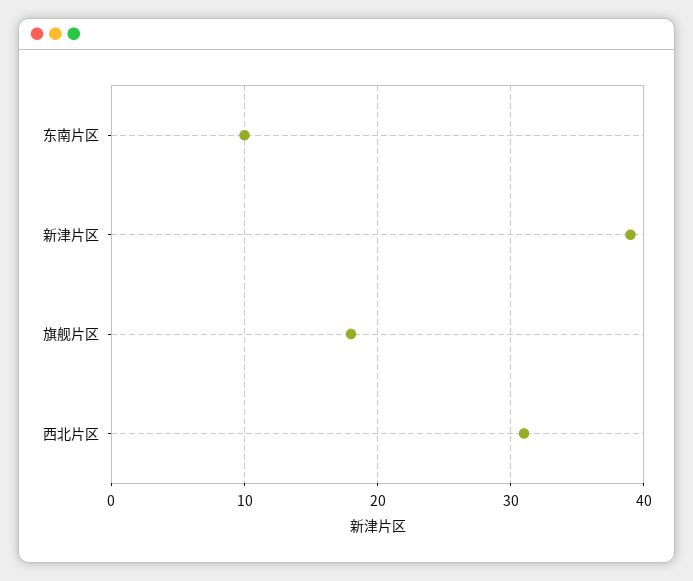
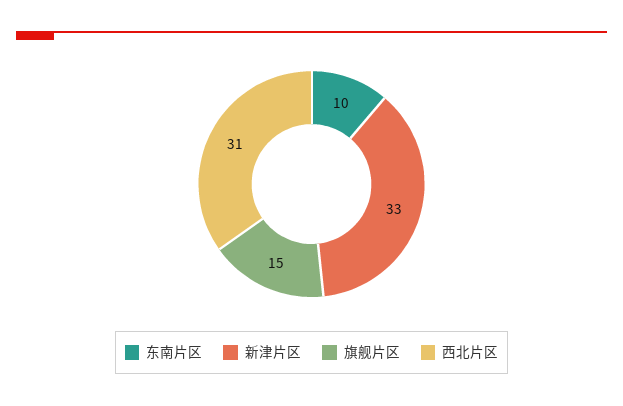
新津片区: 39 -> 33
旗舰片区: 18 -> 15

